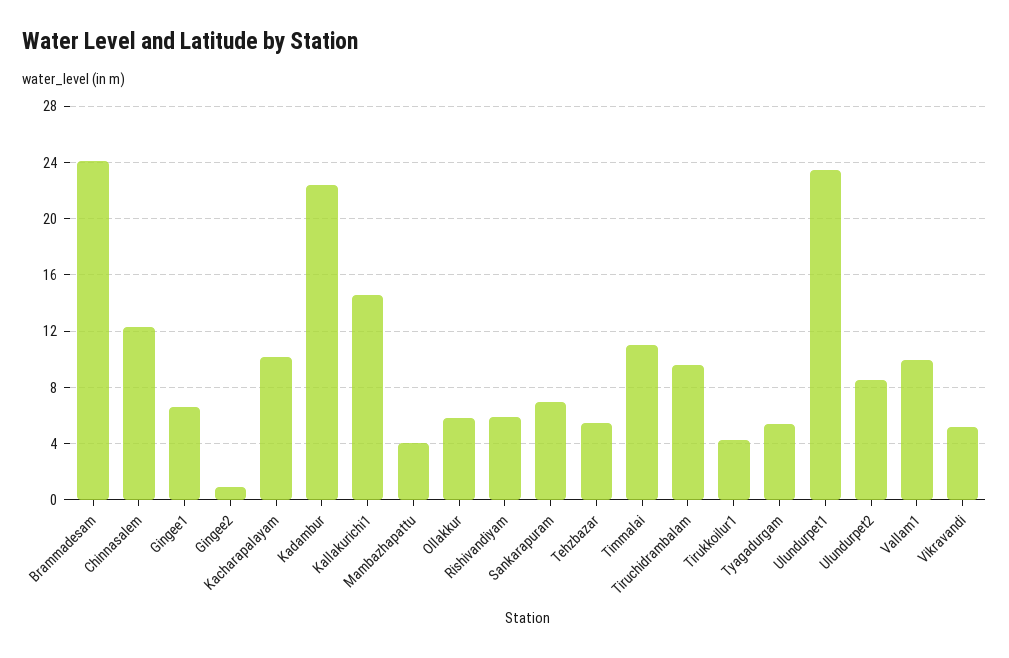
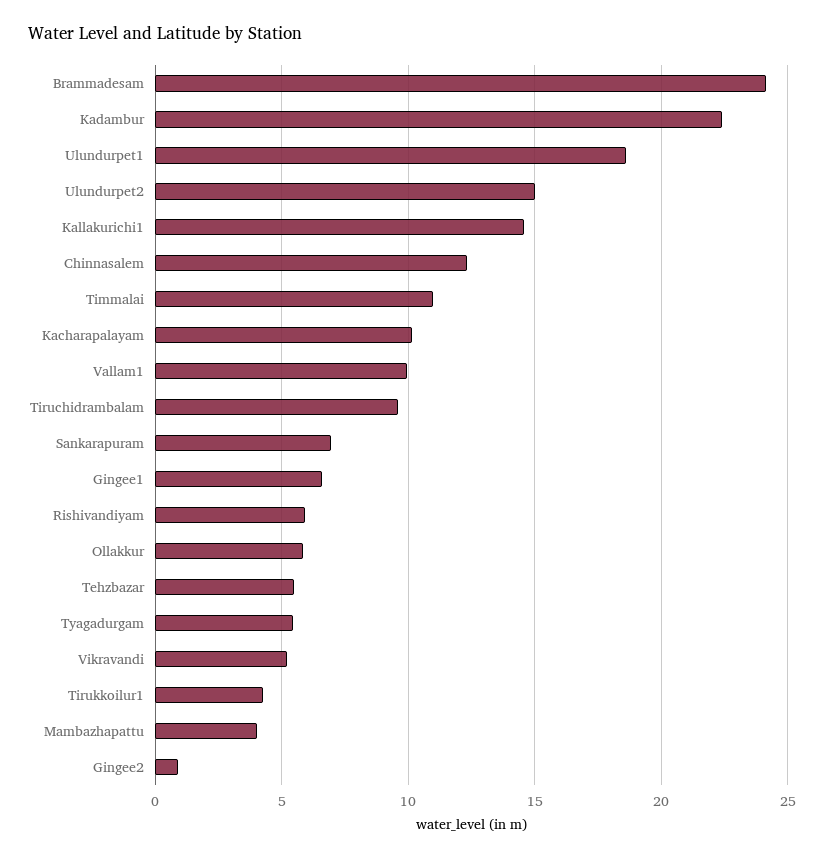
Ulundurpet1: 23.5 -> 18.5
Ulundurpet2: 8.5 -> 15

